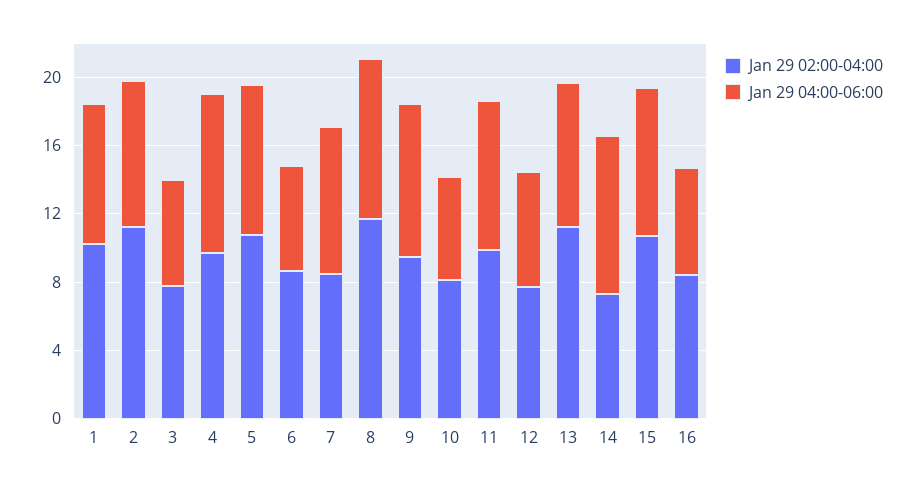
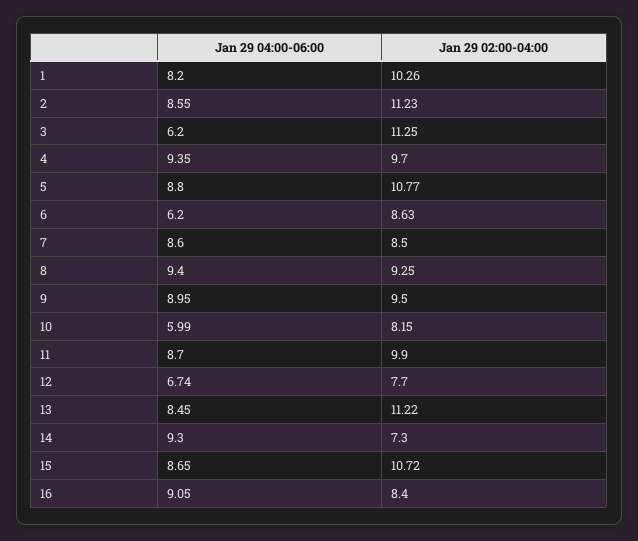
Jan 29 02:00-04:00, 3: 8 -> 11.25
Jan 29 02:00-04:00, 8: 12 -> 9.25
Jan 29 04:00-06:00, 16: 6 -> 9.05

